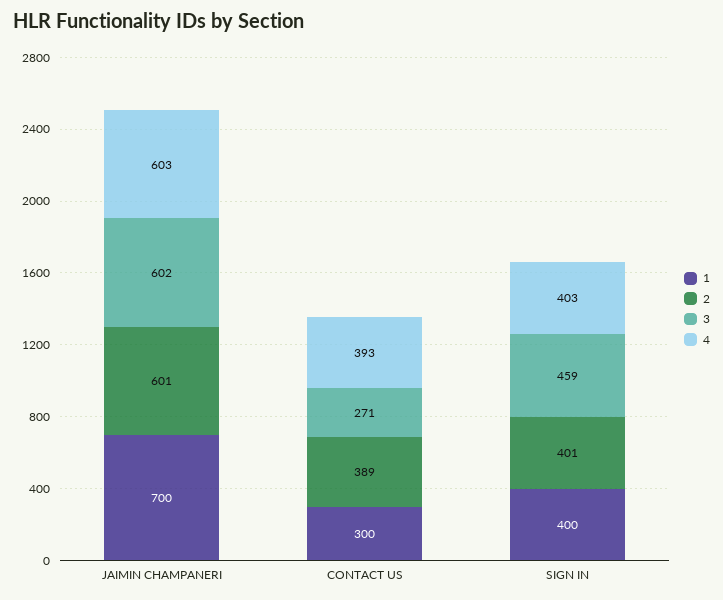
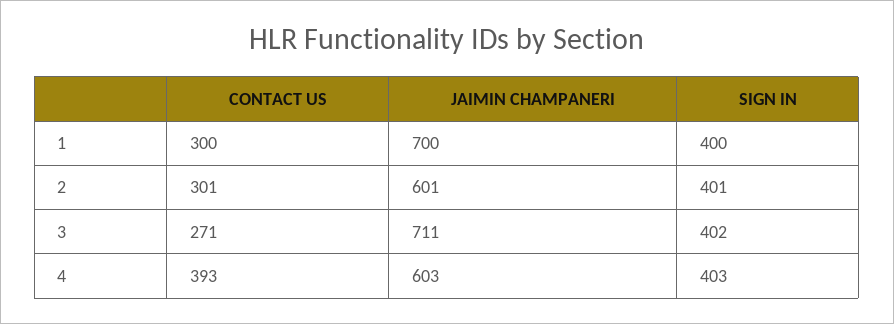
3, JAIMIN CHAMPANERI: 602 -> 711
2, CONTACT US: 389 -> 301
3, SIGN IN: 459 -> 402

